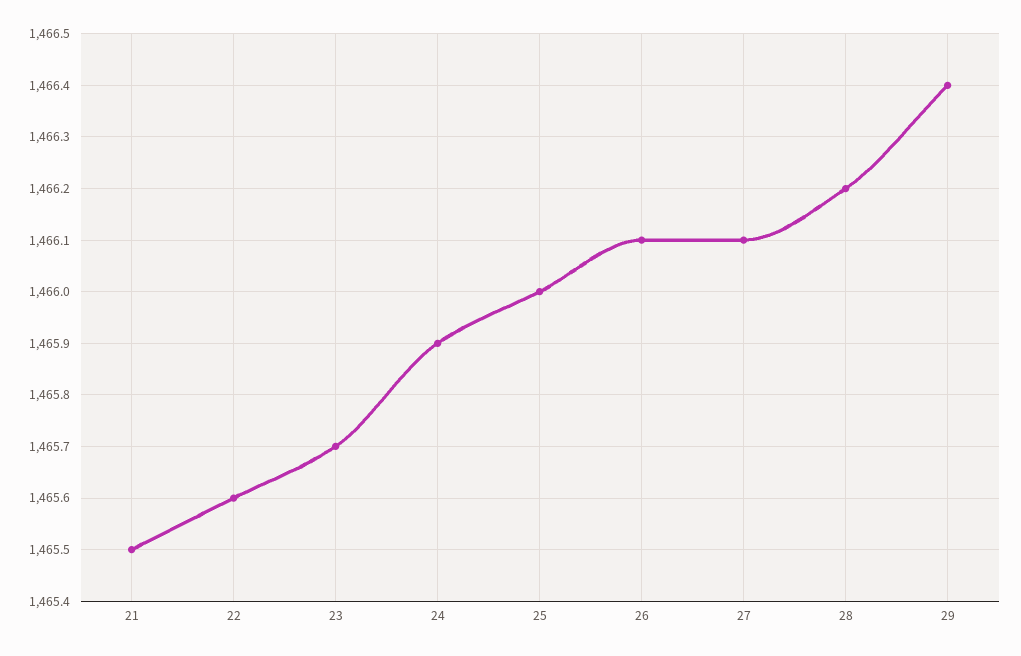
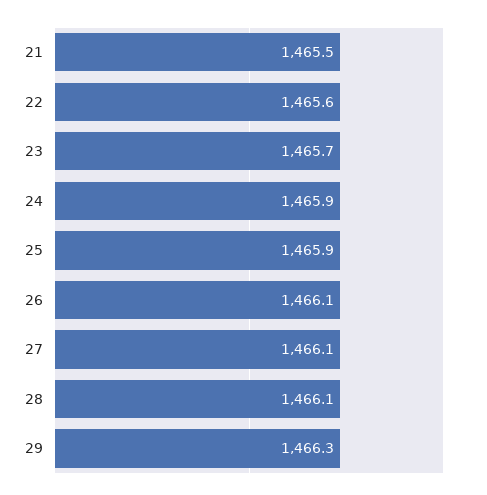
25: 1466 -> 1465.9
28: 1466.2 -> 1466.1
29: 1466.4 -> 1466.3

